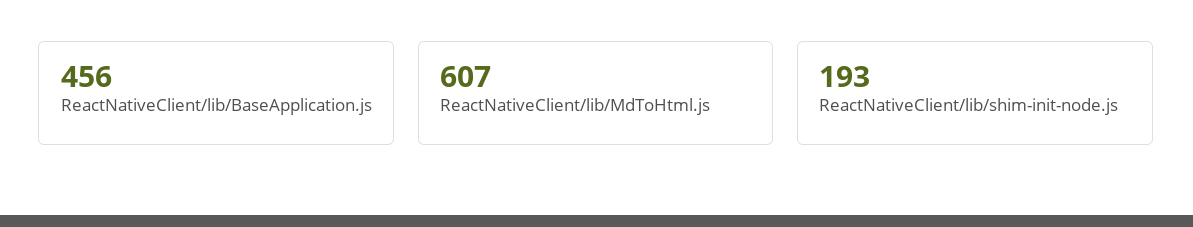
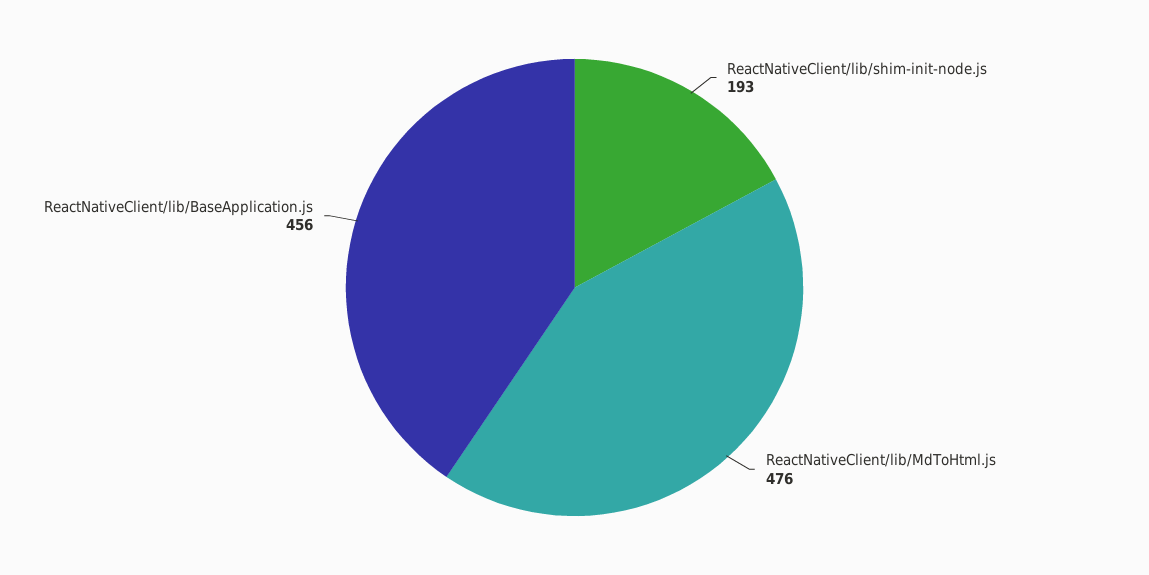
ReactNativeClient/lib/MdToHtml.js: 607 -> 476

